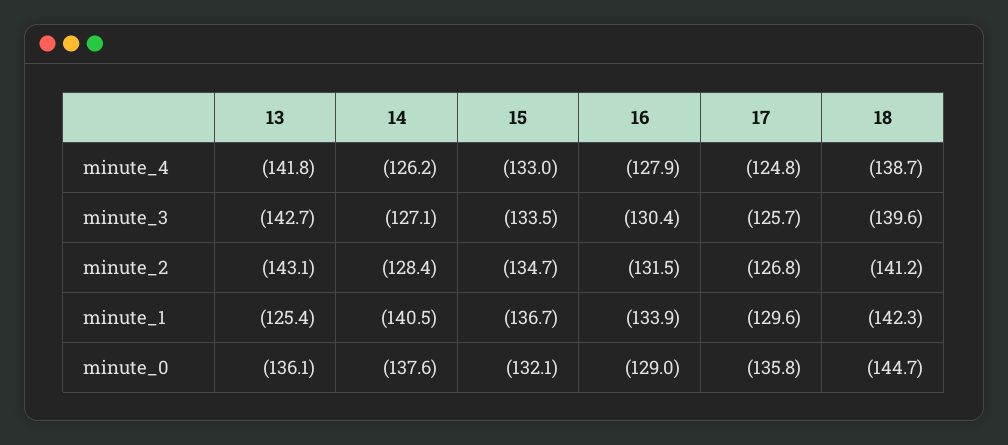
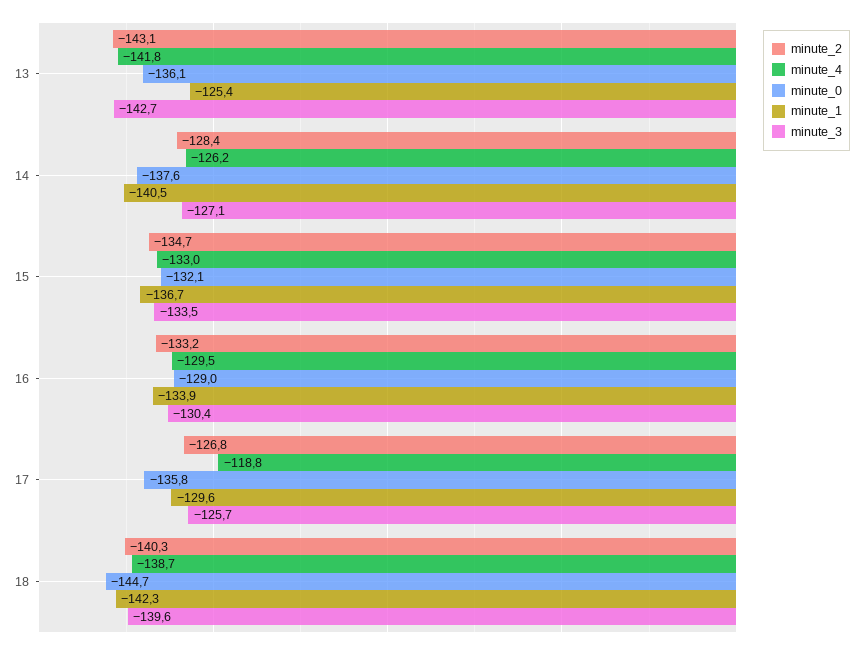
minute_4, 16: -127.9 -> -129.5
minute_4, 17: -124.8 -> -118.8
minute_2, 16: -131.5 -> -133.2
minute_2, 18: -141.2 -> -140.3

